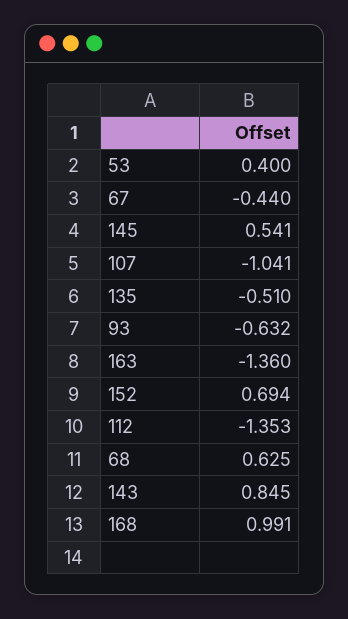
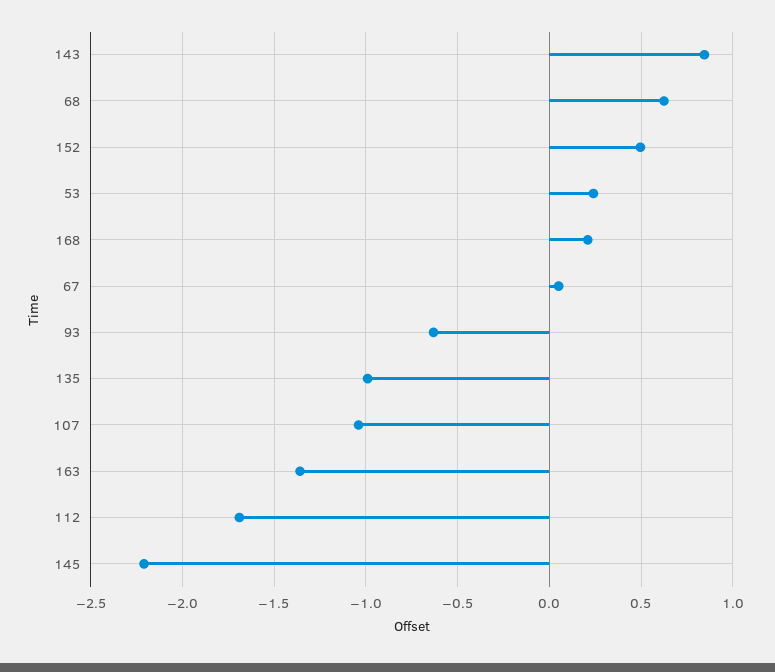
53: 0.4 -> 0.25
67: -0.44 -> 0.05
145: 0.541 -> -2.2
135: -0.51 -> -1
152: 0.694 -> 0.5
112: -1.353 -> -1.7
168: 0.991 -> 0.2

